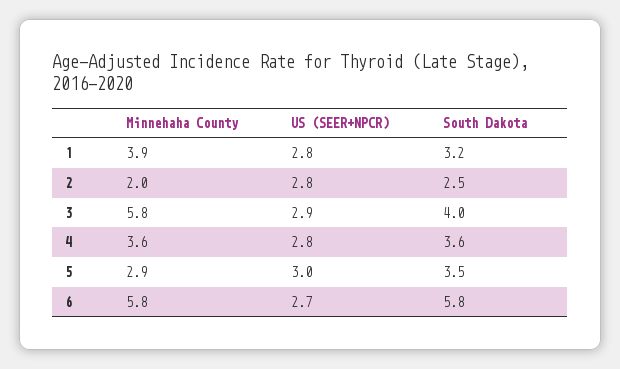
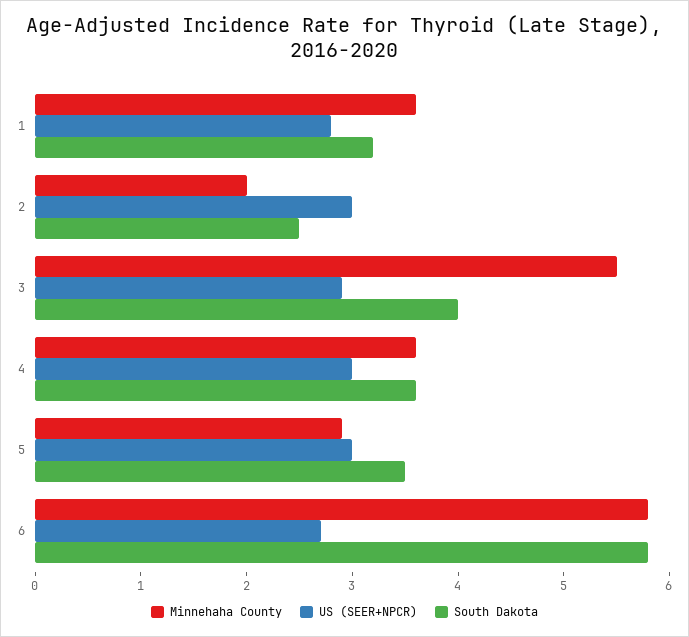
Minnehaha County, 1: 3.9 -> 3.6
US (SEER+NPCR), 2: 2.8 -> 3
Minnehaha County, 3: 5.8 -> 5.5
US (SEER+NPCR), 4: 2.8 -> 3

